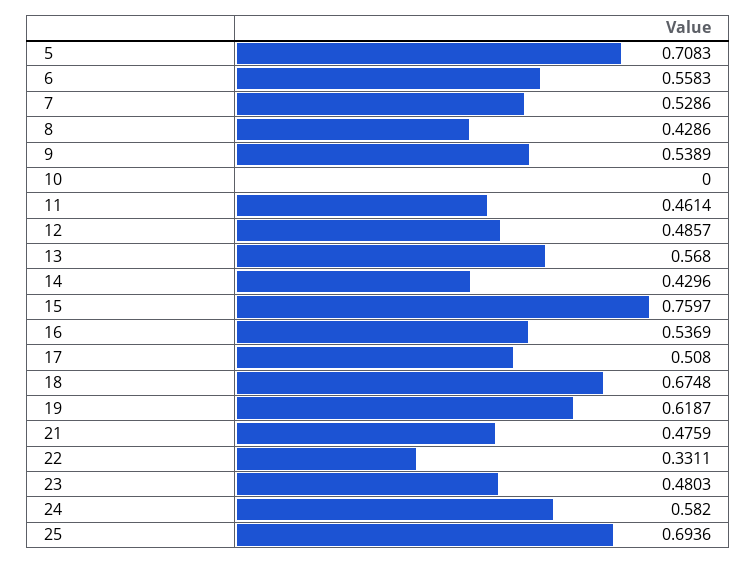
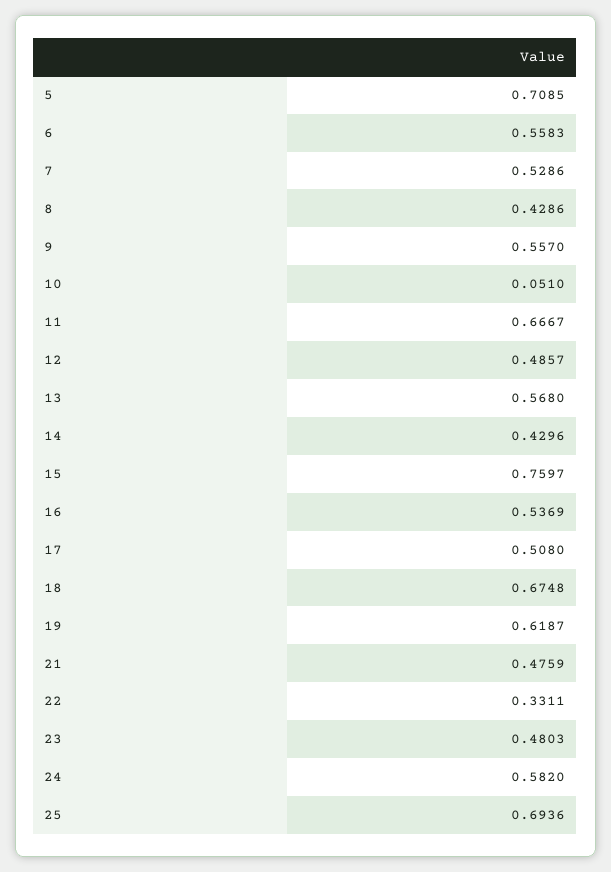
5: 0.7083 -> 0.7085
9: 0.5389 -> 0.557
10: 0 -> 0.051
11: 0.4614 -> 0.6667

